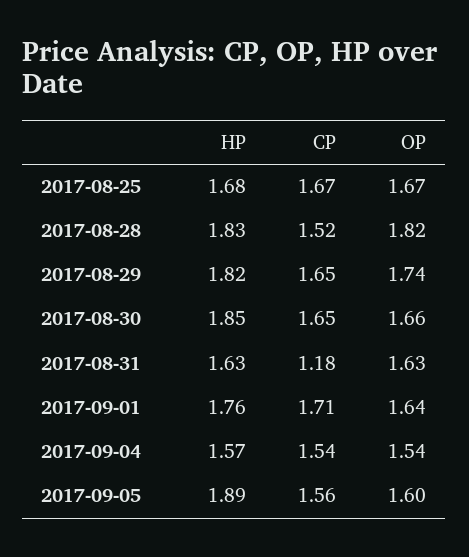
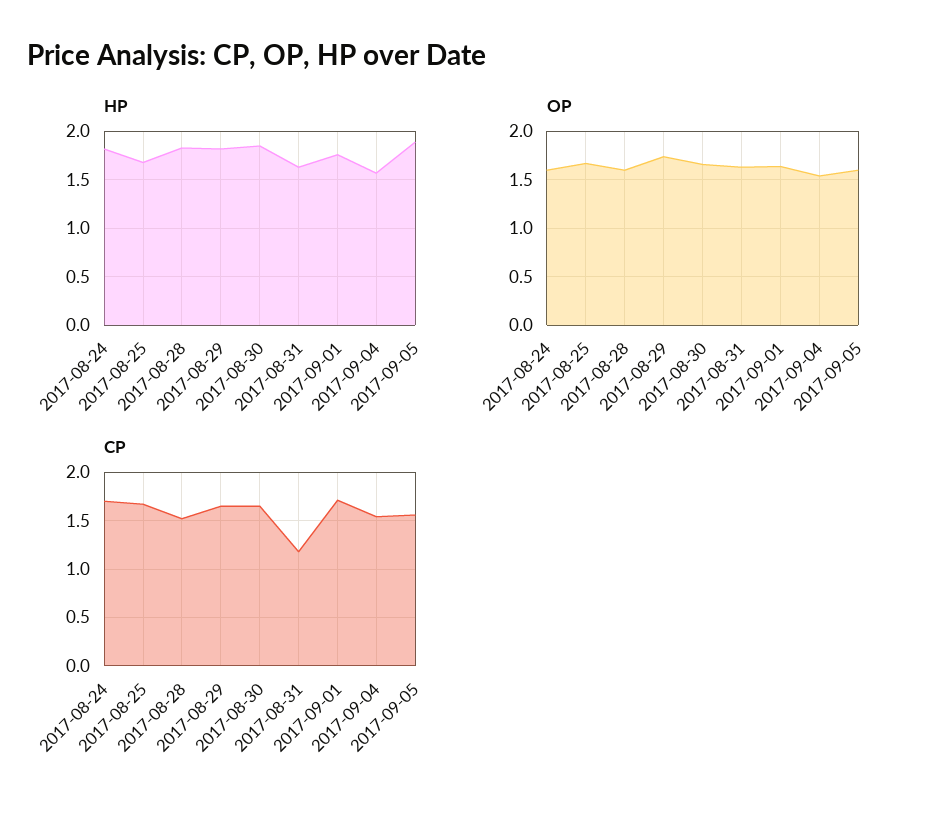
OP, 2017-08-28: 1.82 -> 1.6
HP, 2017-08-24: none -> 1.8
OP, 2017-08-24: none -> 1.6
CP, 2017-08-24: none -> 1.7

